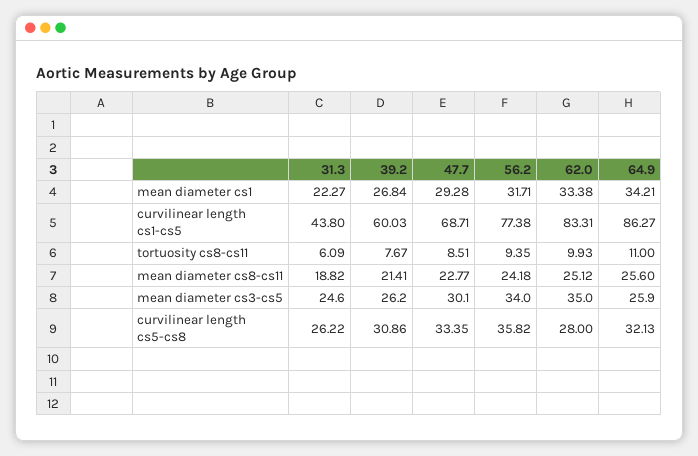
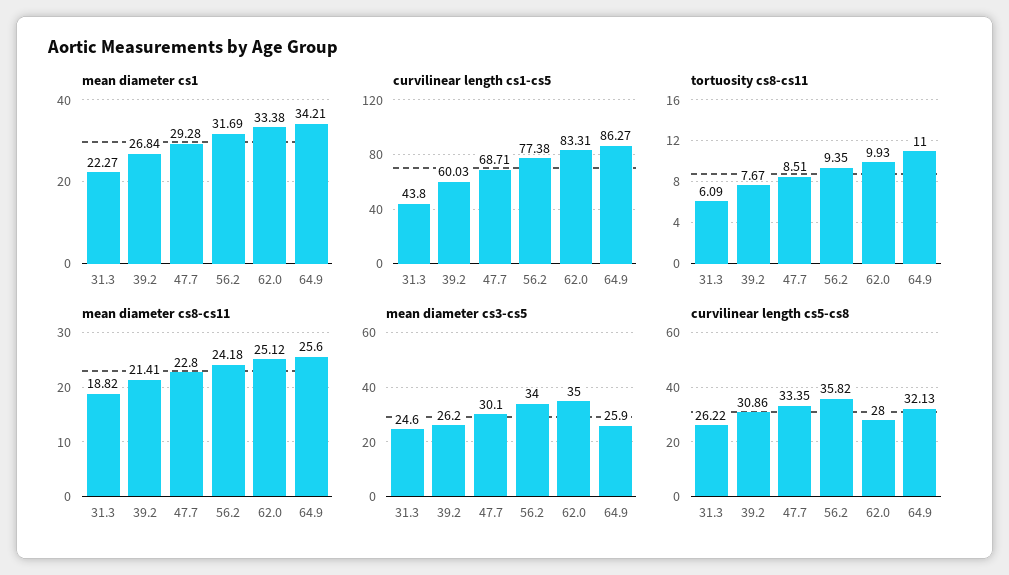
mean diameter cs1, 56.2: 31.71 -> 31.69
mean diameter cs8-cs11, 47.7: 22.77 -> 22.8

